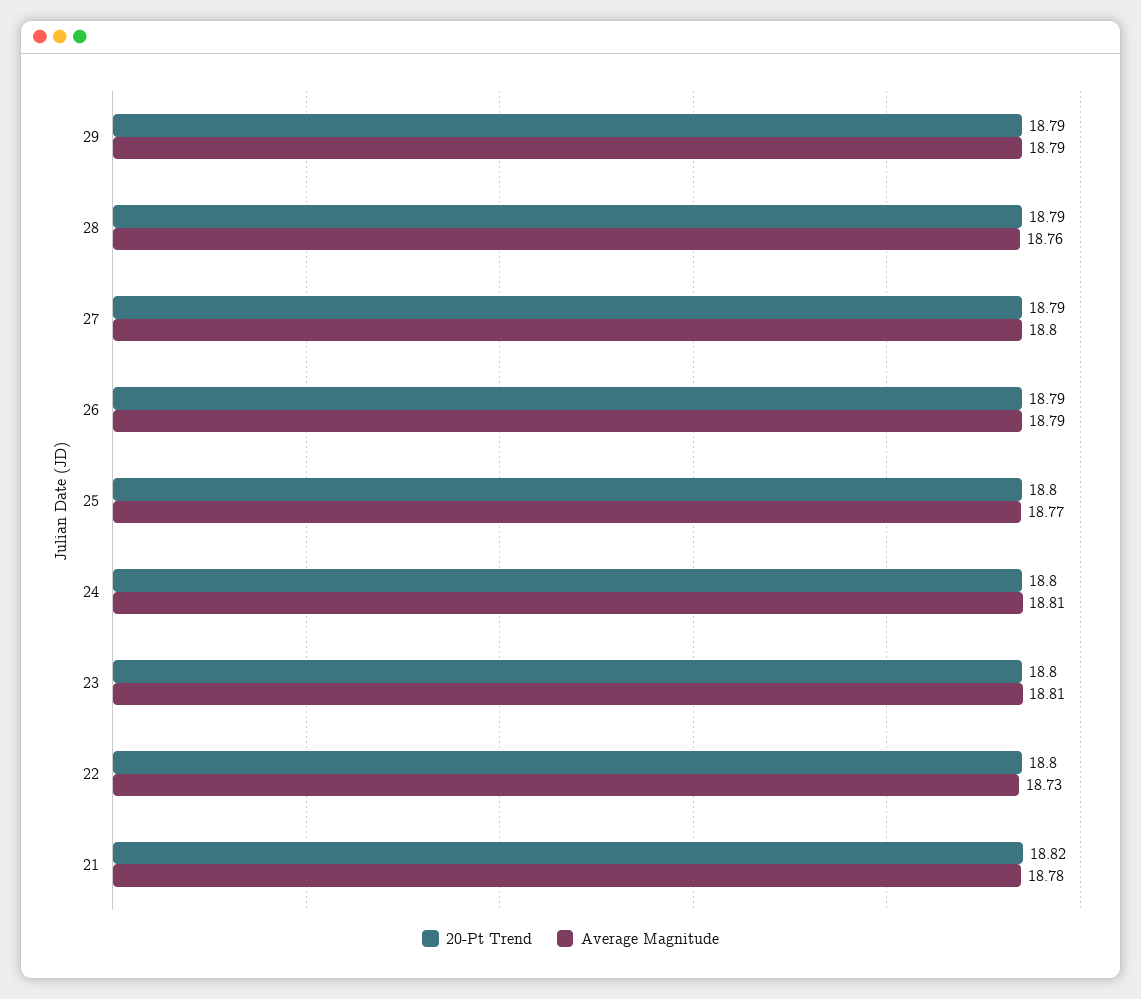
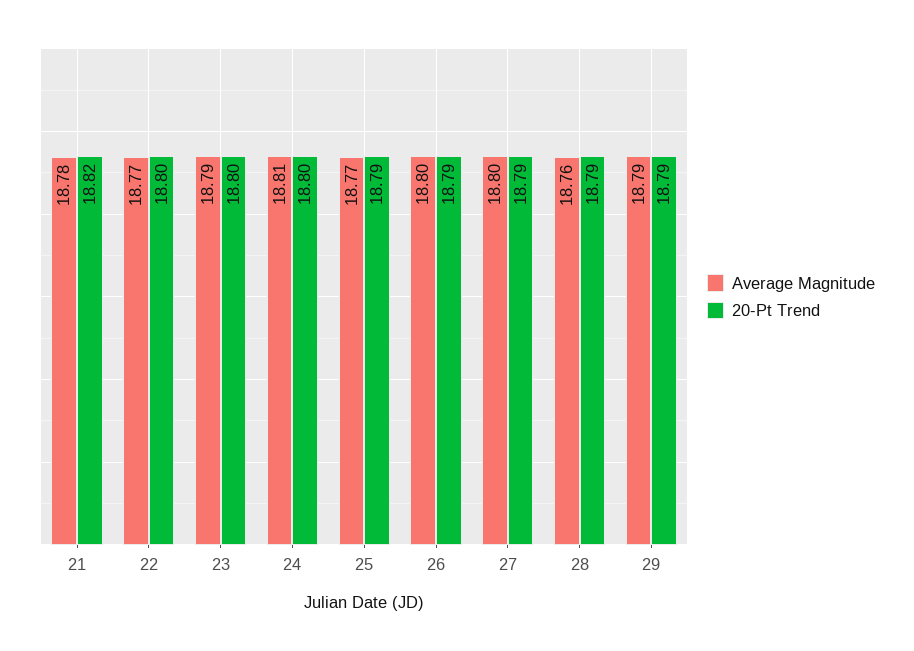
Average Magnitude, 26: 18.79 -> 18.8
20-Pt Trend, 25: 18.8 -> 18.79
Average Magnitude, 23: 18.81 -> 18.79
Average Magnitude, 22: 18.73 -> 18.77

